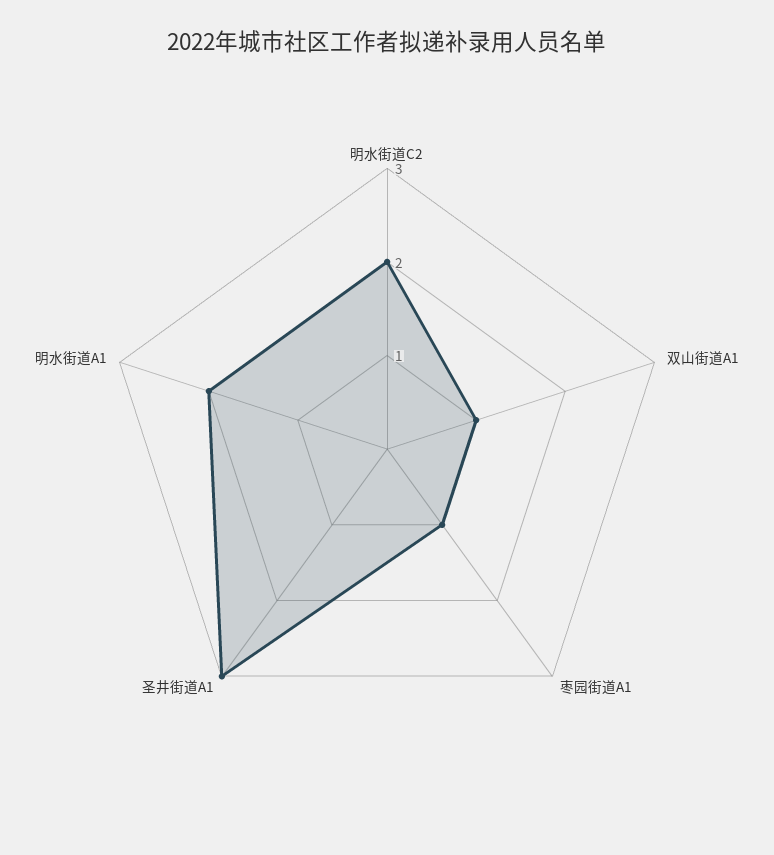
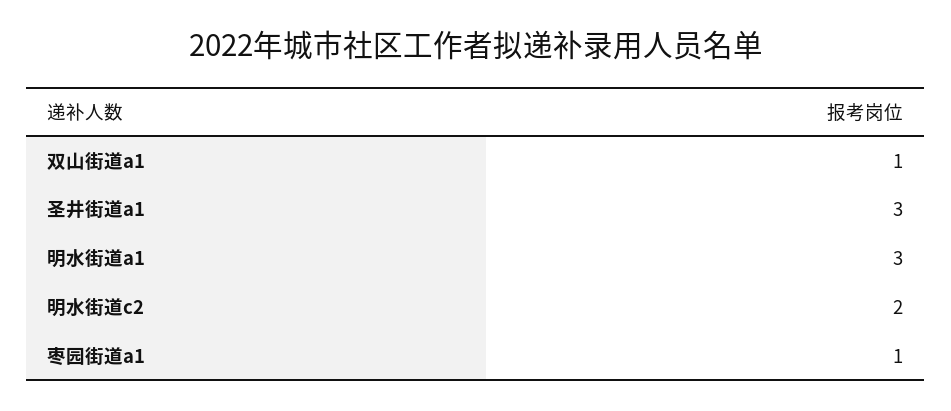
明水街道A1: 2 -> 3

